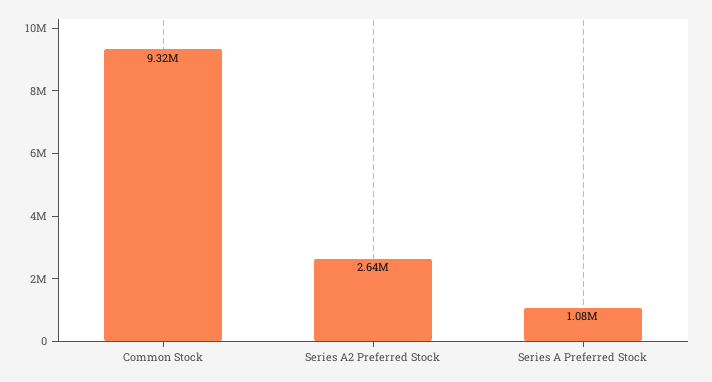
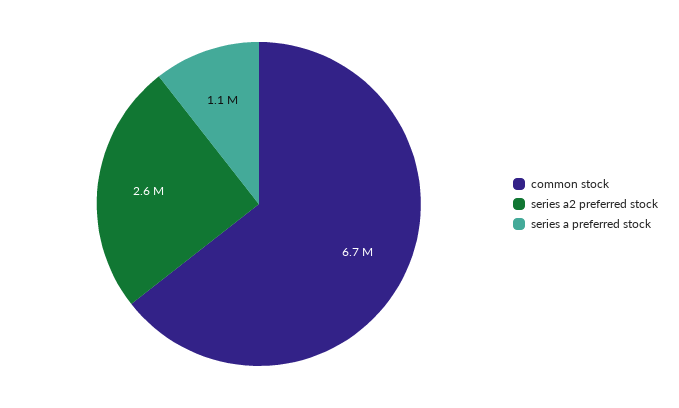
Common Stock: 9320000 -> 6700000

